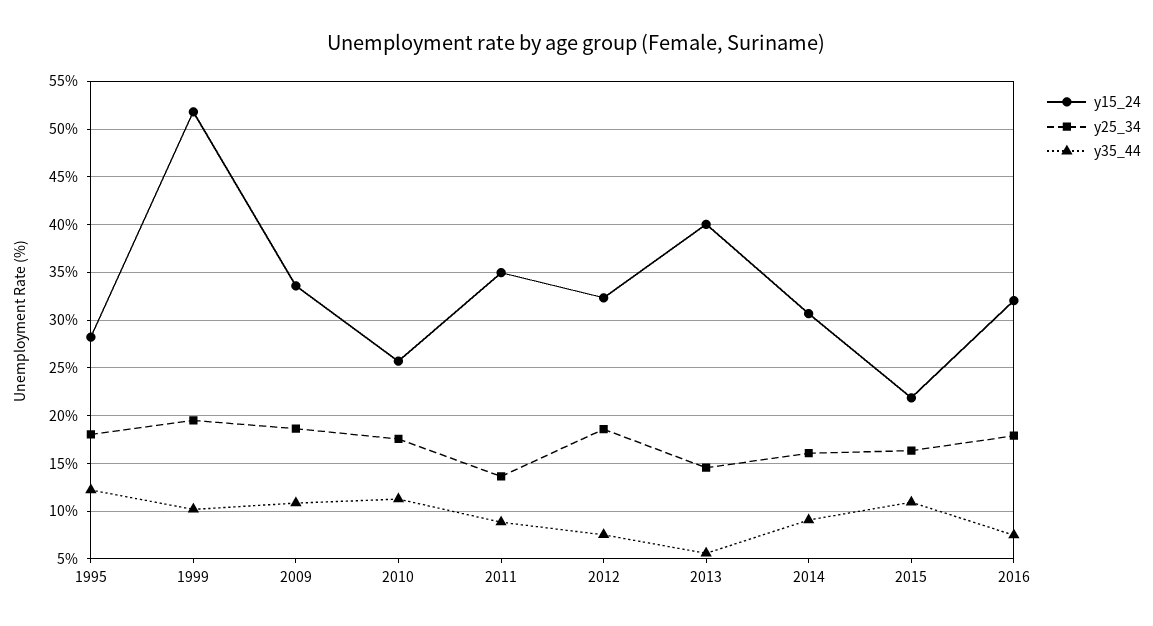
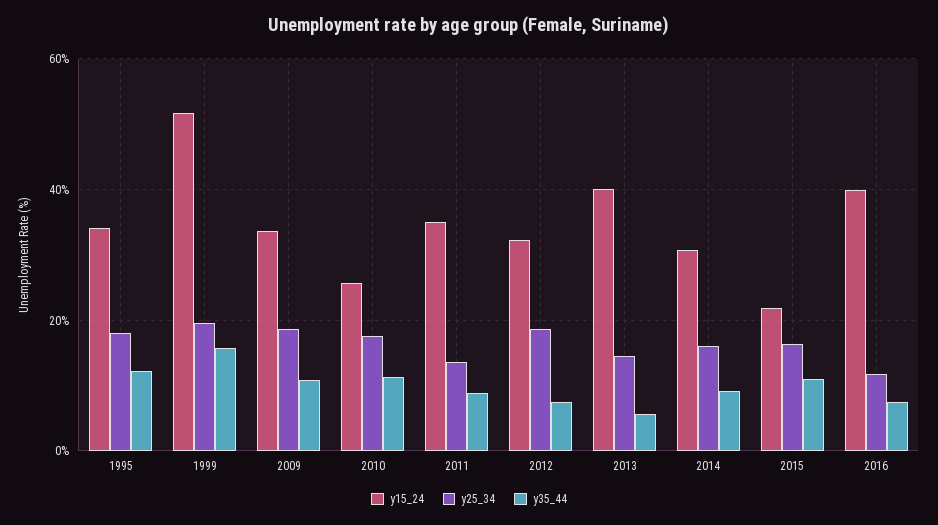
y15_24, 1995: 28 -> 34
y35_44, 1999: 10 -> 16
y15_24, 2016: 32 -> 40
y25_34, 2016: 18 -> 12

